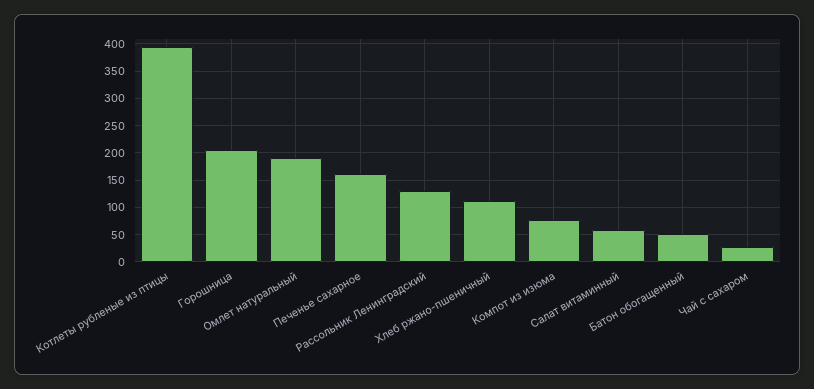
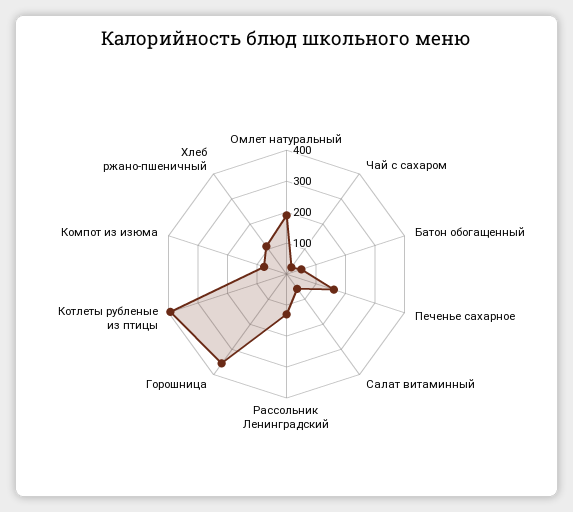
Горошница: 200 -> 350

